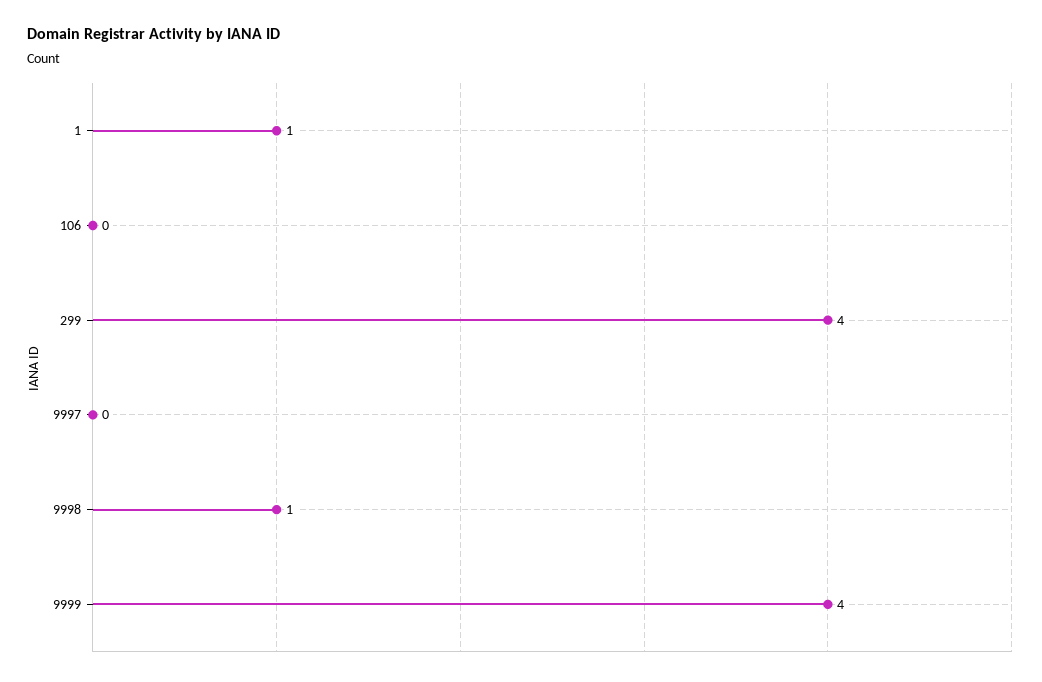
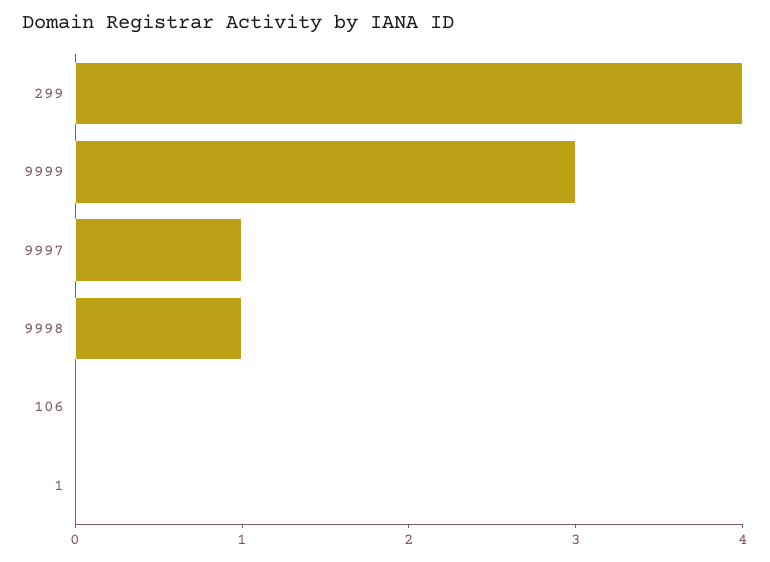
1: 1 -> 0
9997: 0 -> 1
9999: 4 -> 3

